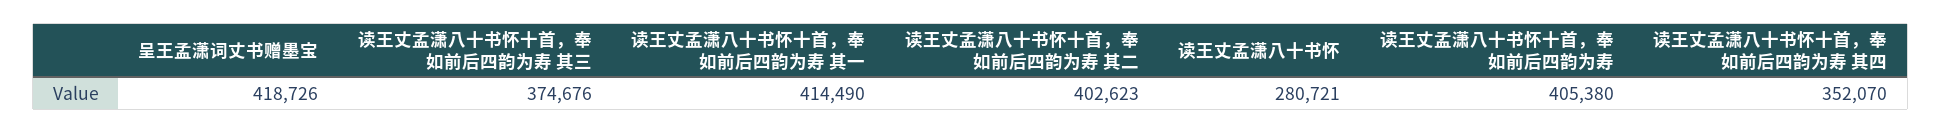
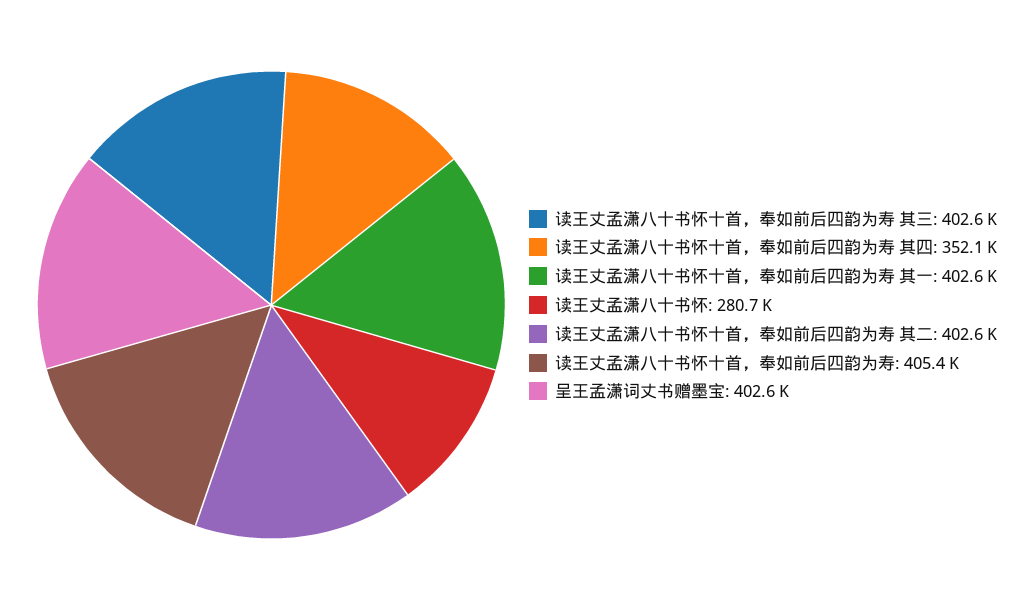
呈王孟潇词丈书赠墨宝: 418726 -> 402600
读王丈孟潇八十书怀十首，奉如前后四韵为寿 其三: 374676 -> 402600
读王丈孟潇八十书怀十首，奉如前后四韵为寿 其一: 414490 -> 402600

